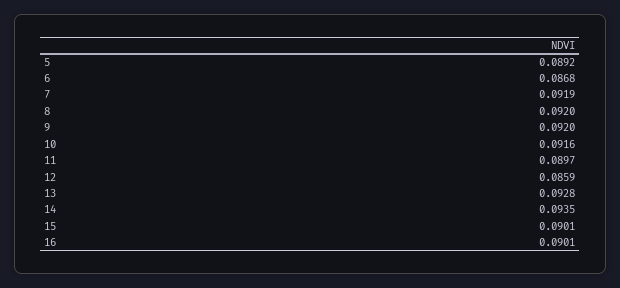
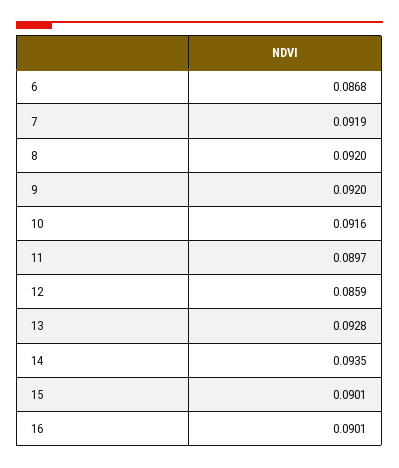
5: 0.0892 -> none

